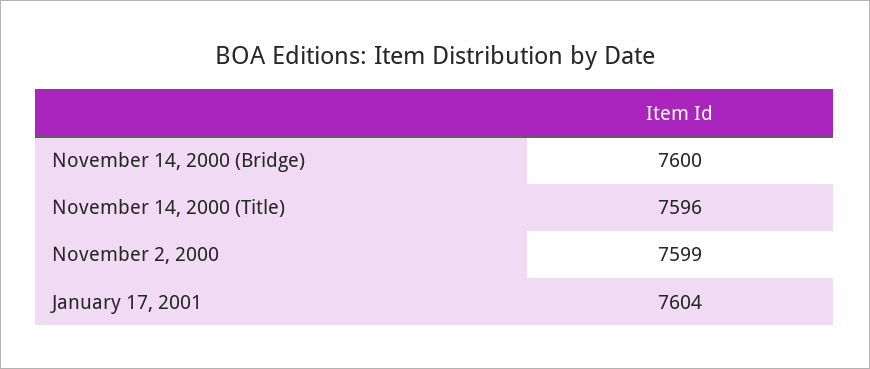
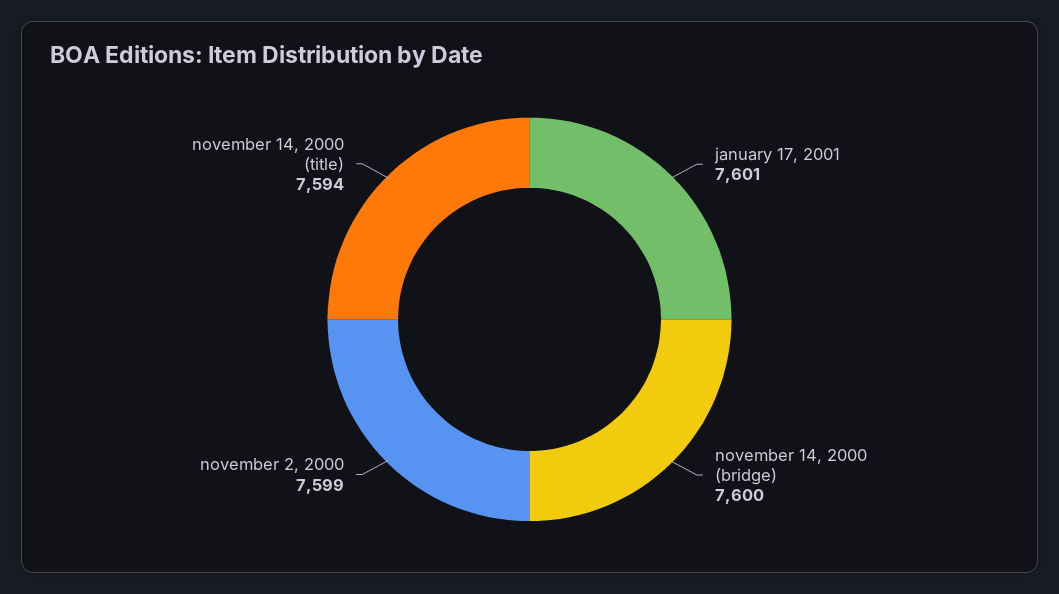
November 14, 2000 (Title): 7596 -> 7594
January 17, 2001: 7604 -> 7601

